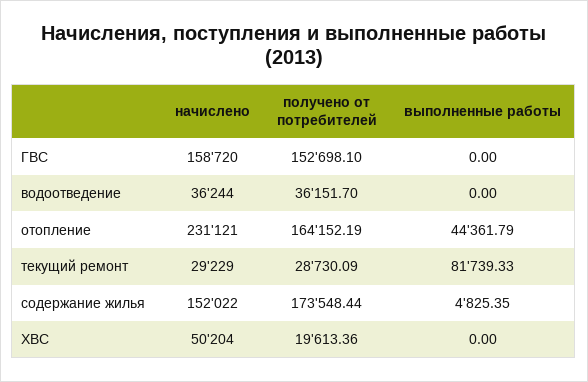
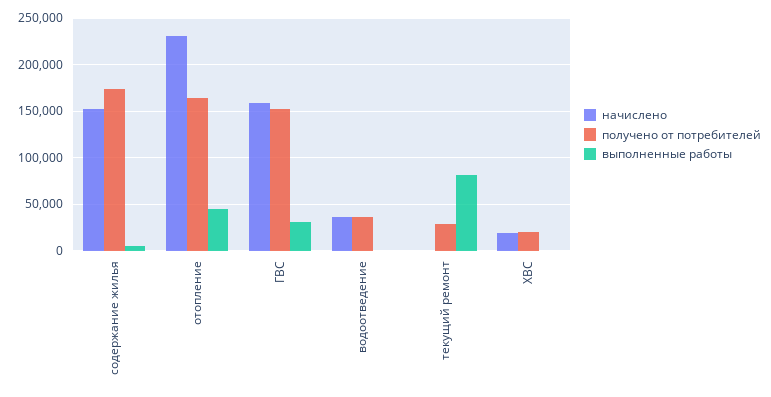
выполненные работы, ГВС: 0 -> 30000
начислено, текущий ремонт: 29229 -> 0
начислено, ХВС: 50204 -> 20000

